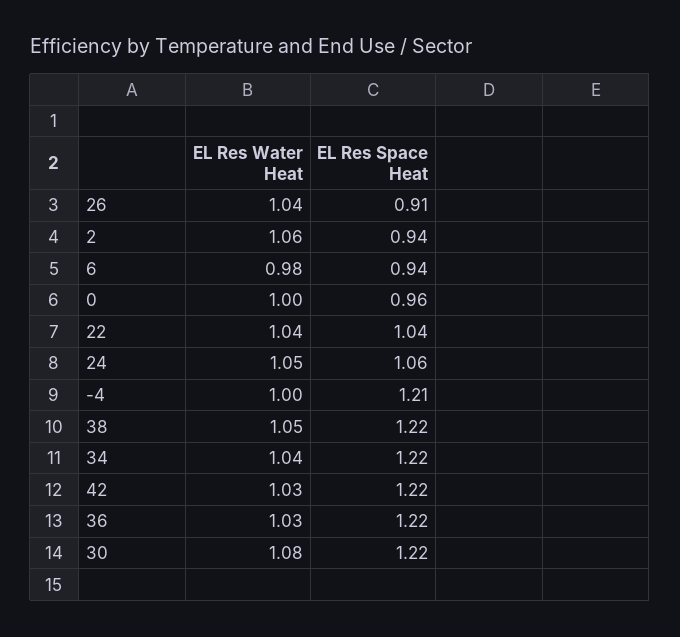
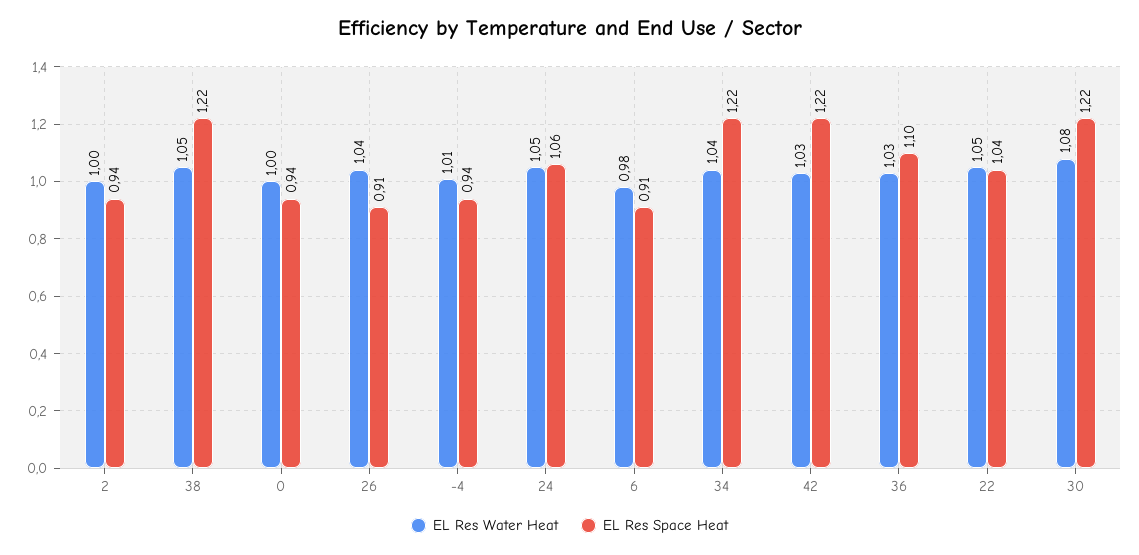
EL Res Water Heat, 2: 1.06 -> 1
EL Res Space Heat, 6: 0.94 -> 0.91
EL Res Space Heat, 0: 0.96 -> 0.94
EL Res Water Heat, 22: 1.04 -> 1.05
EL Res Water Heat, -4: 1 -> 1.01
EL Res Space Heat, -4: 1.21 -> 0.94
EL Res Space Heat, 36: 1.22 -> 1.1

